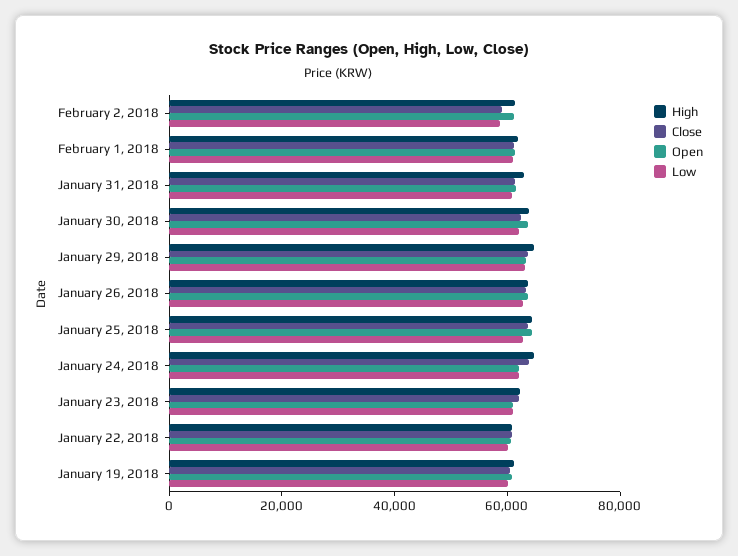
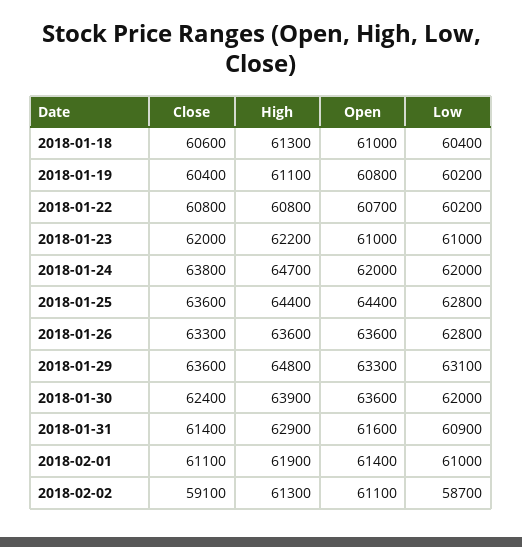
Close, 2018-01-18: none -> 60600
High, 2018-01-18: none -> 61300
Open, 2018-01-18: none -> 61000
Low, 2018-01-18: none -> 60400

